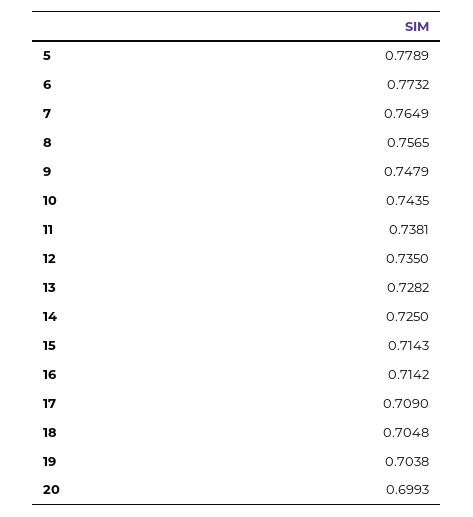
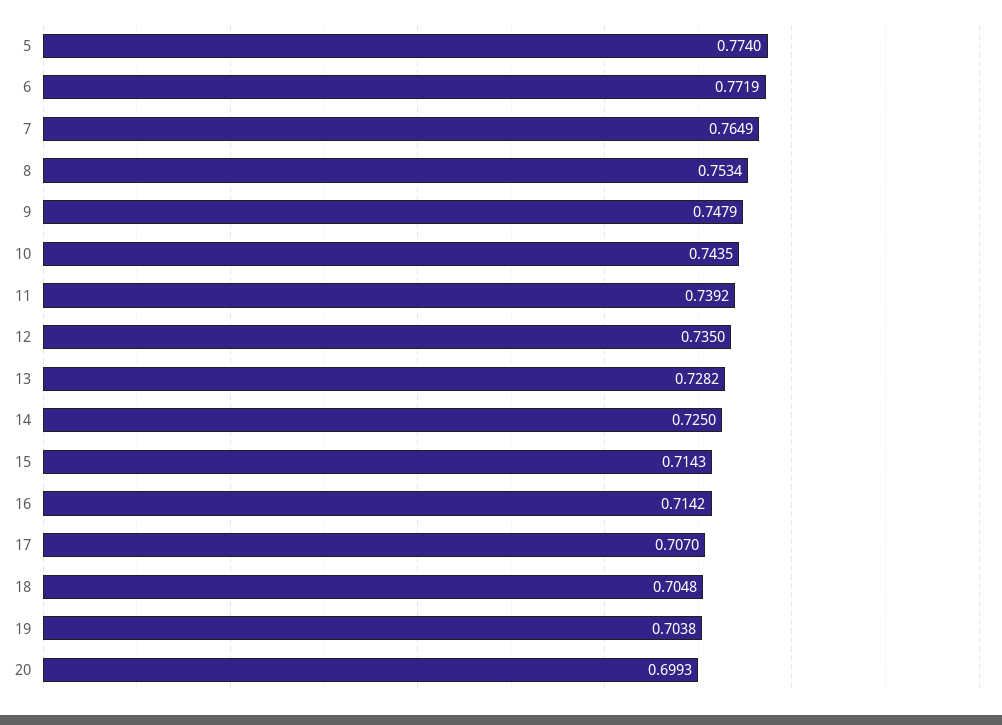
5: 0.7789 -> 0.774
6: 0.7732 -> 0.7719
8: 0.7565 -> 0.7534
11: 0.7381 -> 0.7392
17: 0.709 -> 0.707

